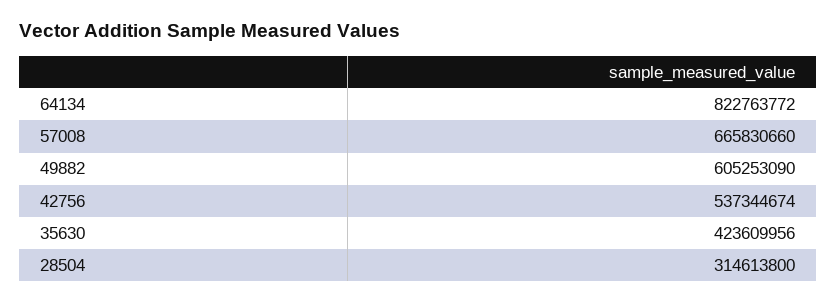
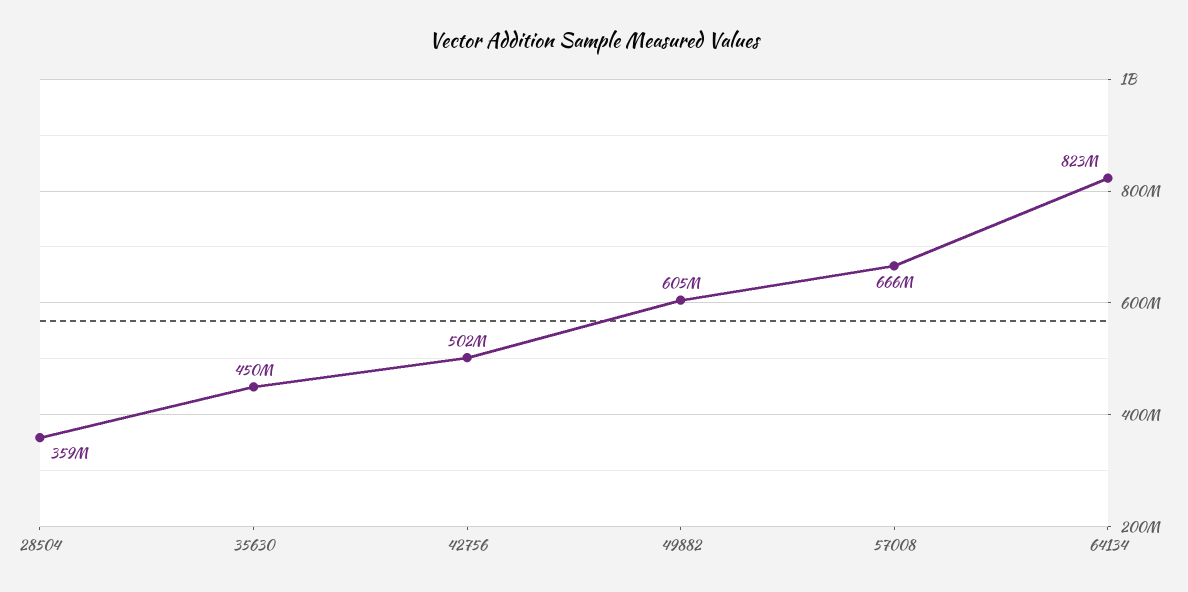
42756: 537344674 -> 502000000
35630: 423609956 -> 450000000
28504: 314613800 -> 359000000

